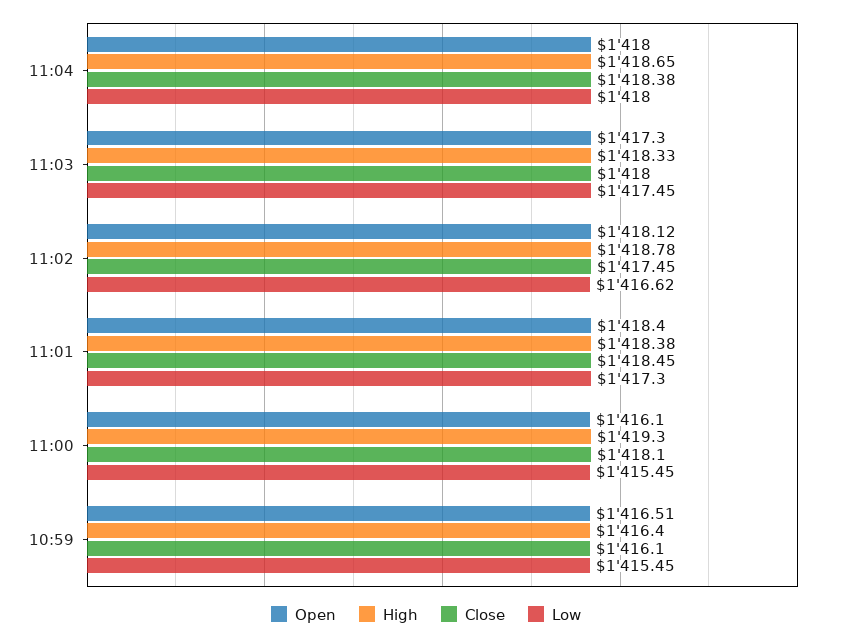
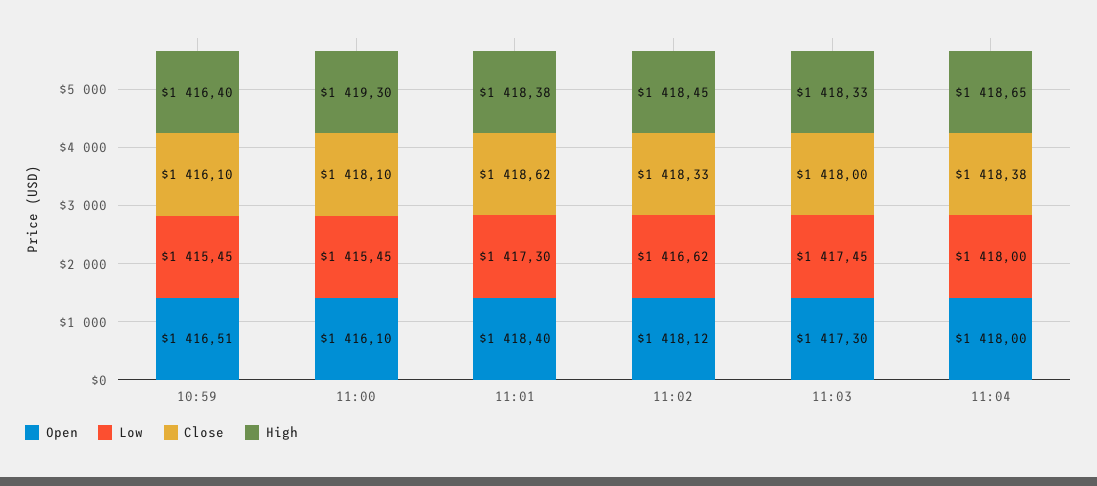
High, 11:02: 1418.78 -> 1418.45
Close, 11:02: 1417.45 -> 1418.33
Close, 11:01: 1418.45 -> 1418.62

